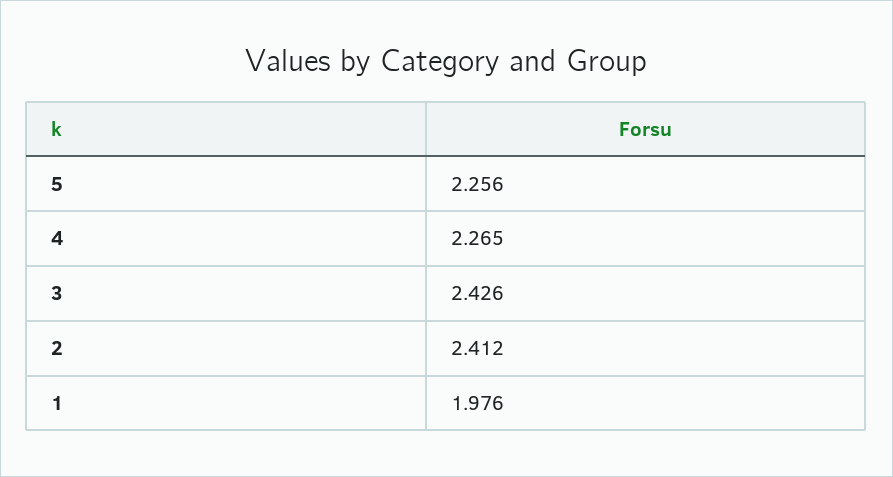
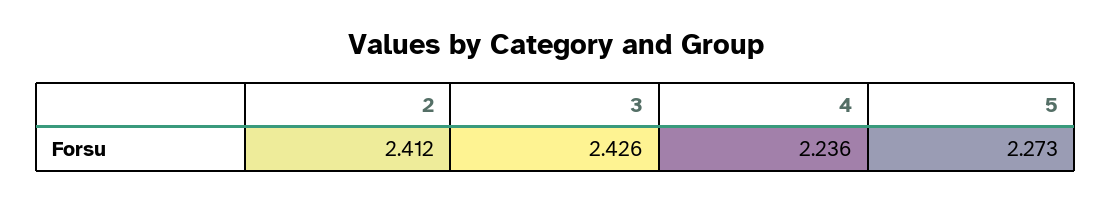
5: 2.256 -> 2.273
4: 2.265 -> 2.236
1: 1.976 -> none

